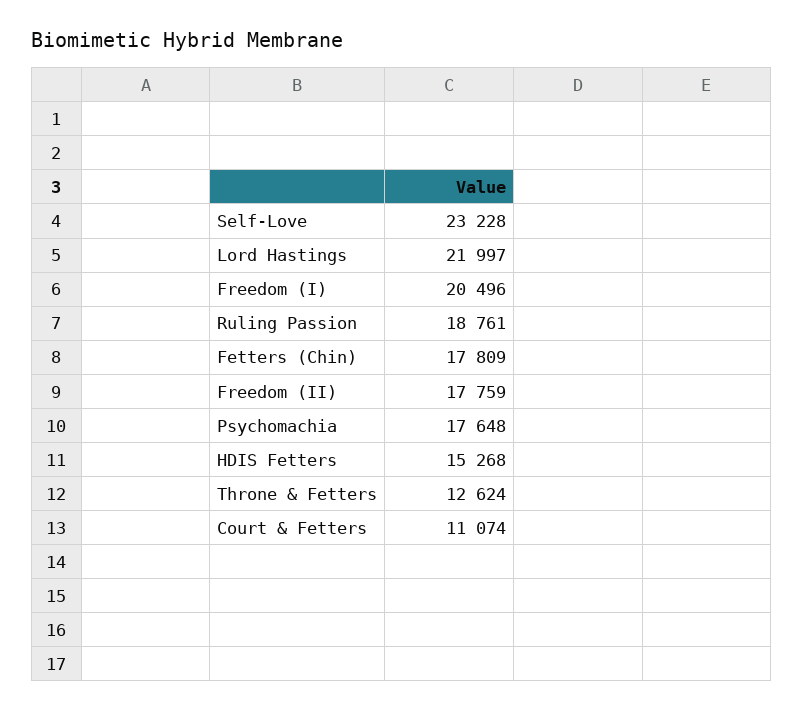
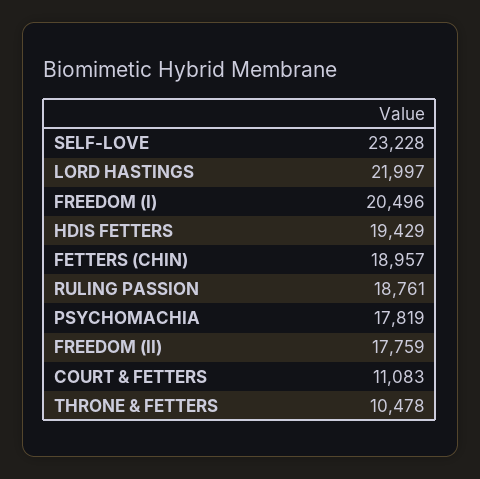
Fetters (Chin): 17809 -> 18957
Psychomachia: 17648 -> 17819
HDIS Fetters: 15268 -> 19429
Throne & Fetters: 12624 -> 10478
Court & Fetters: 11074 -> 11083

